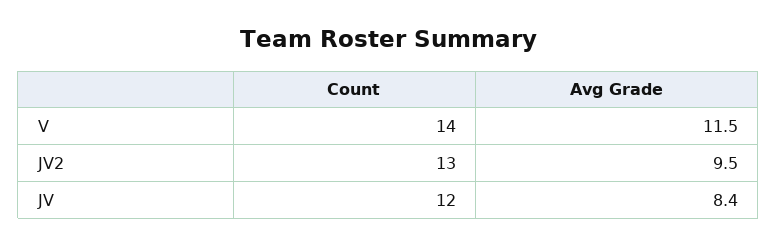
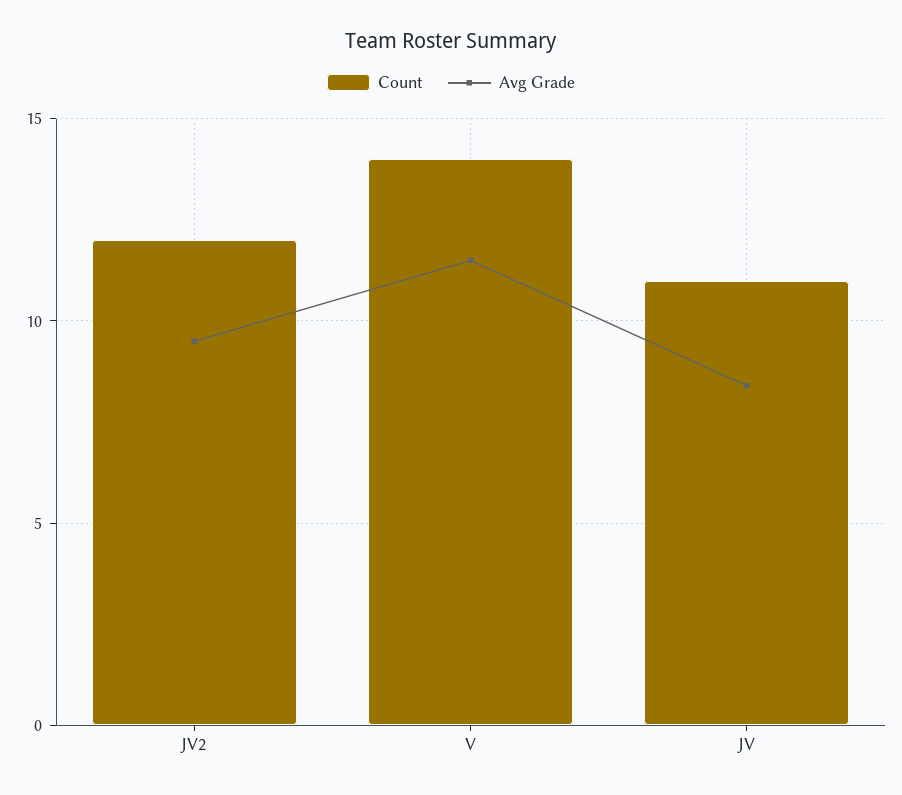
Count, JV2: 13 -> 12
Count, JV: 12 -> 11

